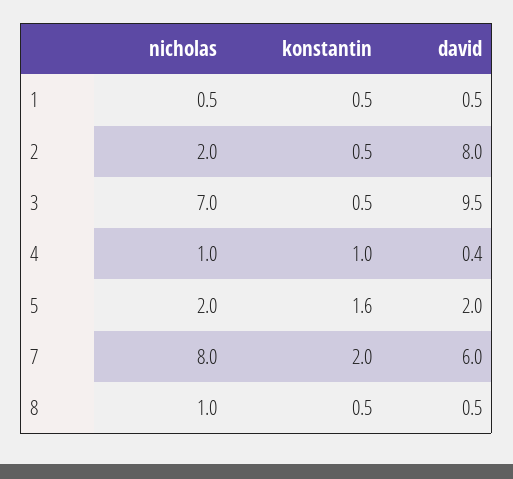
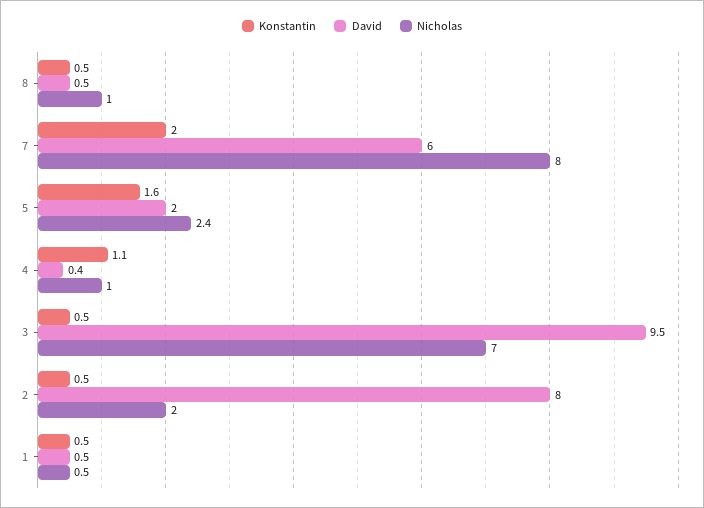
konstantin, 4: 1 -> 1.1
nicholas, 5: 2 -> 2.4

